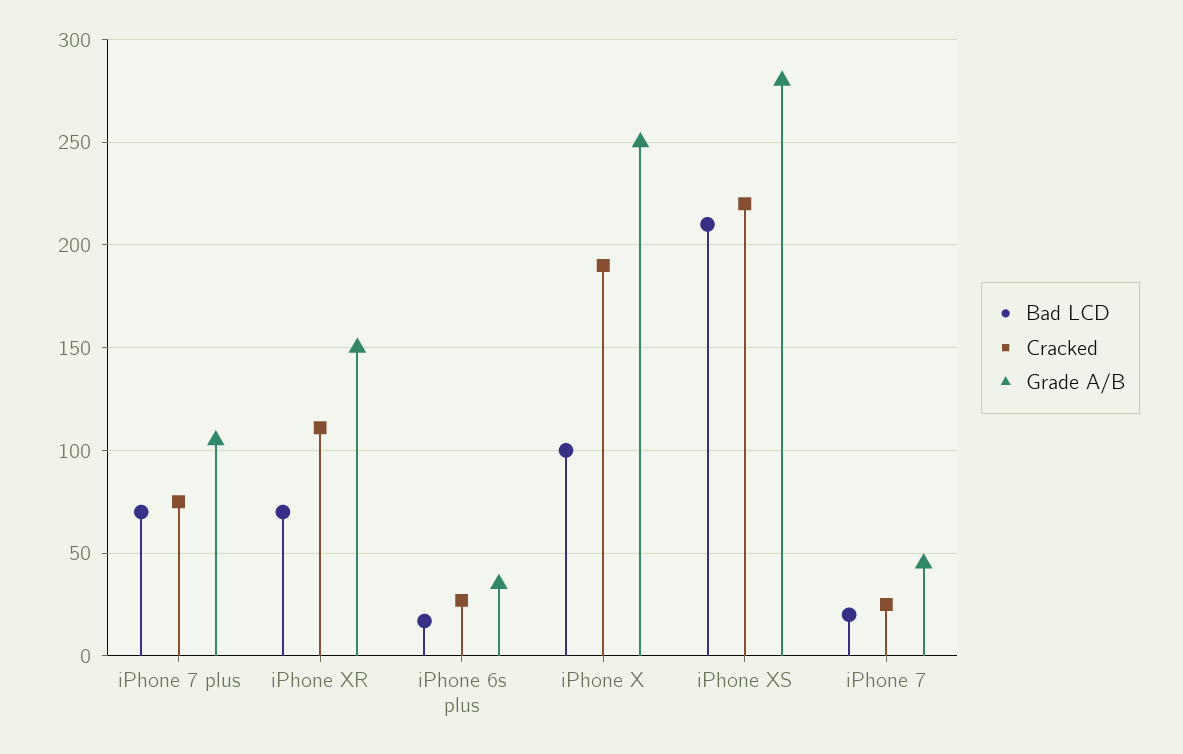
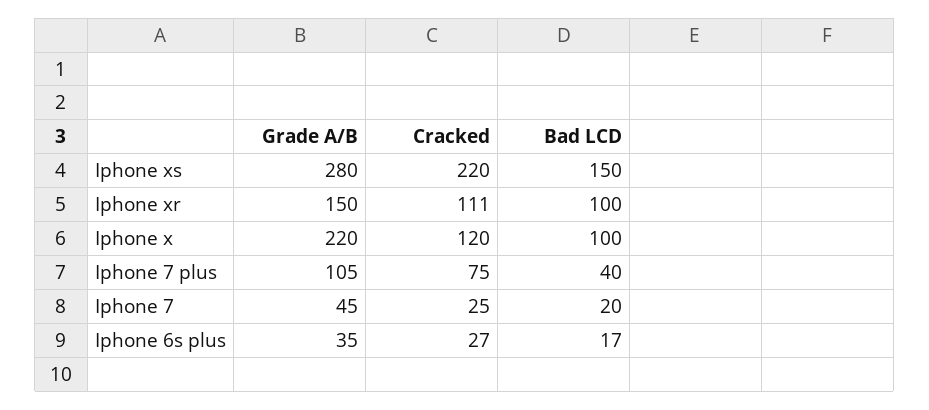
Bad LCD, iPhone 7 plus: 70 -> 40
Bad LCD, iPhone XR: 70 -> 100
Cracked, iPhone X: 190 -> 120
Grade A/B, iPhone X: 250 -> 220
Bad LCD, iPhone XS: 210 -> 150

